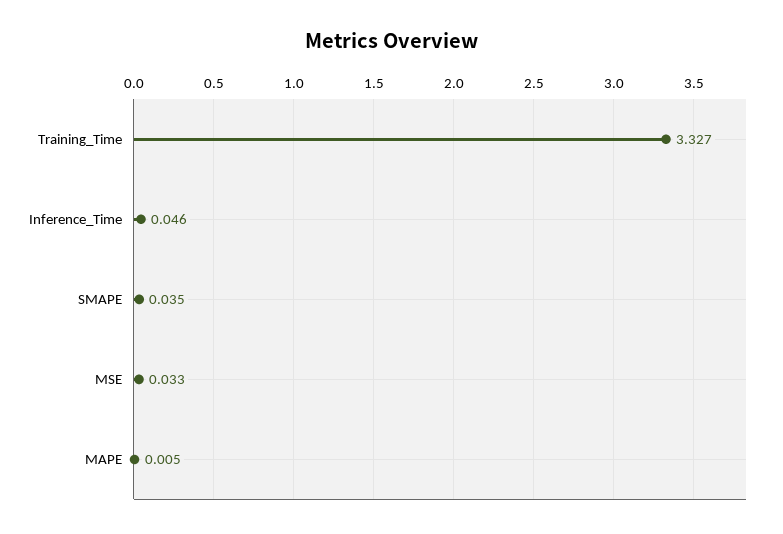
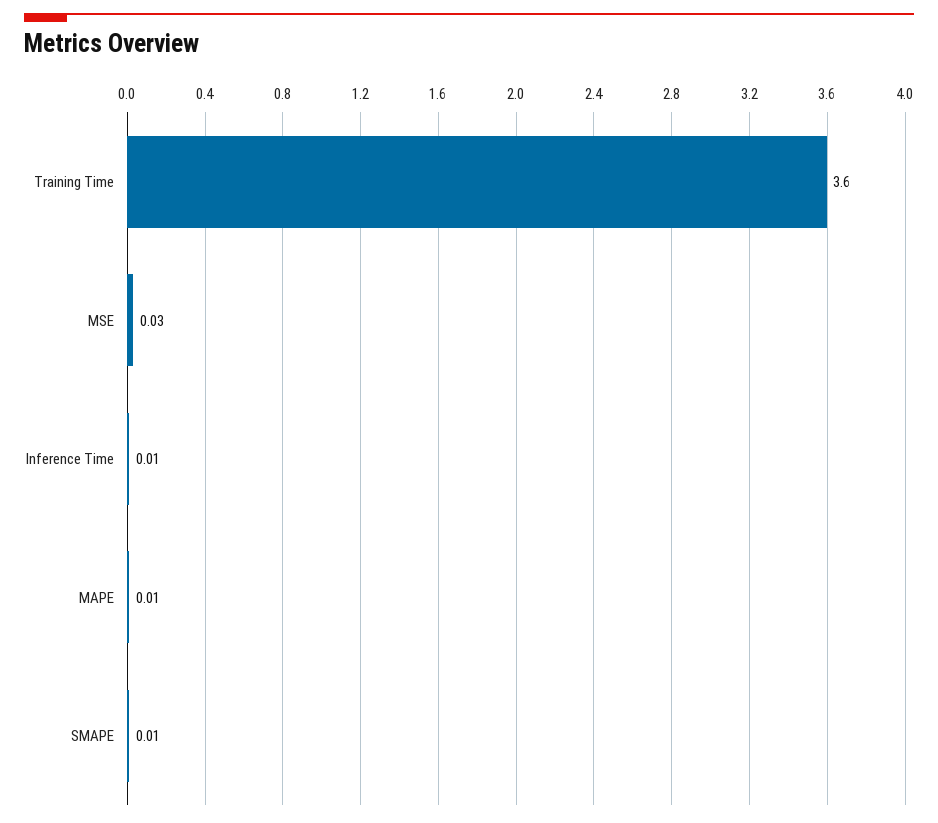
Training_Time: 3.327 -> 3.6
Inference_Time: 0.046 -> 0.01
SMAPE: 0.035 -> 0.01

